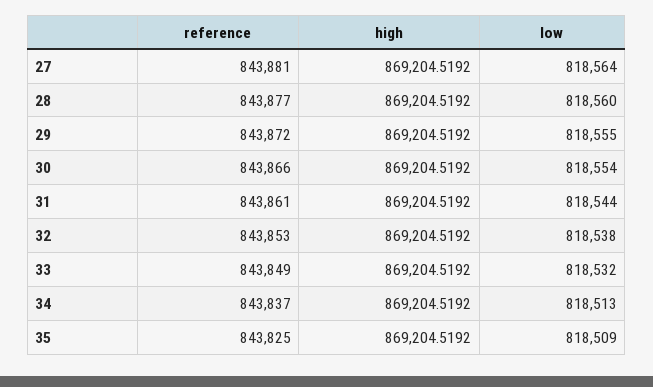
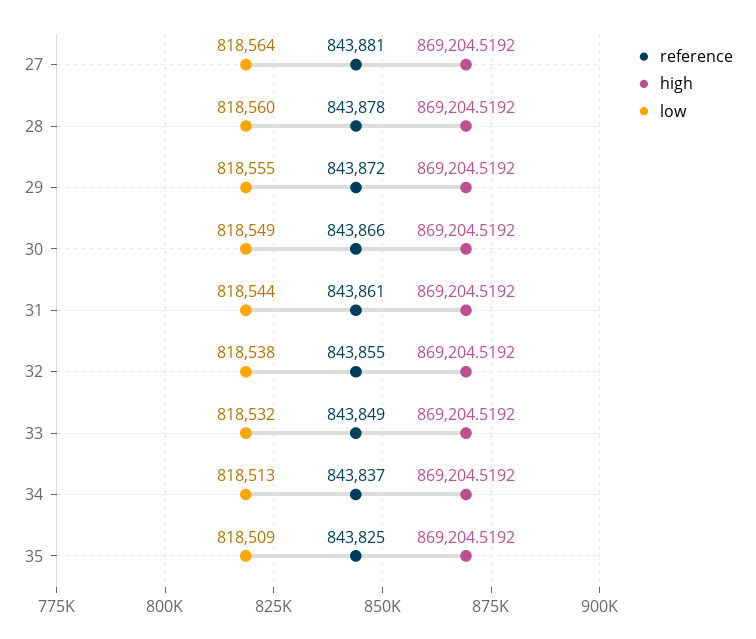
reference, 28: 843877 -> 843878
low, 30: 818554 -> 818549
reference, 32: 843853 -> 843855

